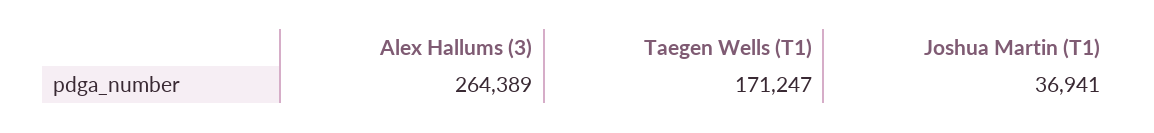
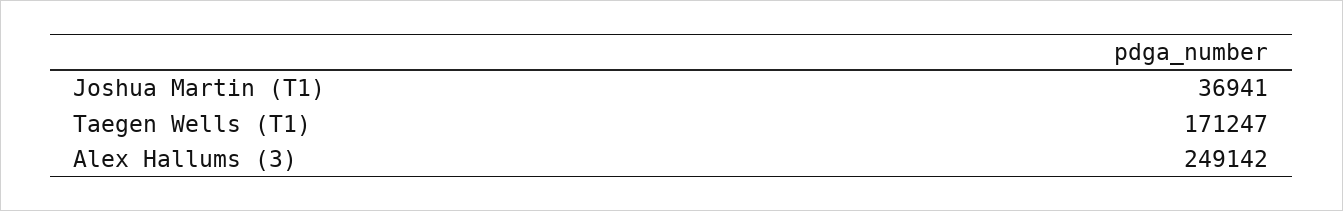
Alex Hallums (3): 264389 -> 249142

